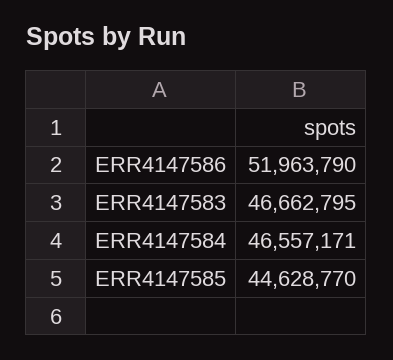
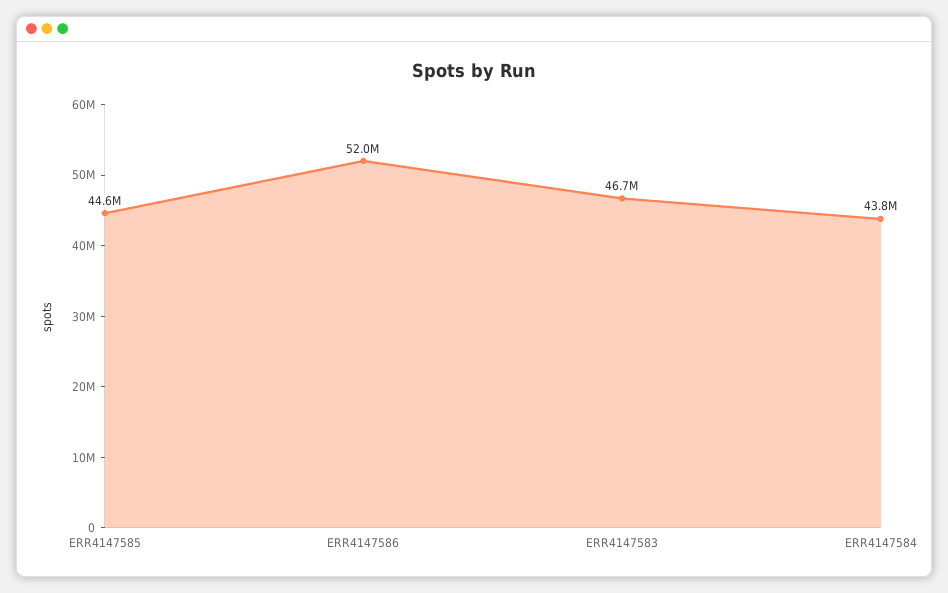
ERR4147584: 46557171 -> 43800000

